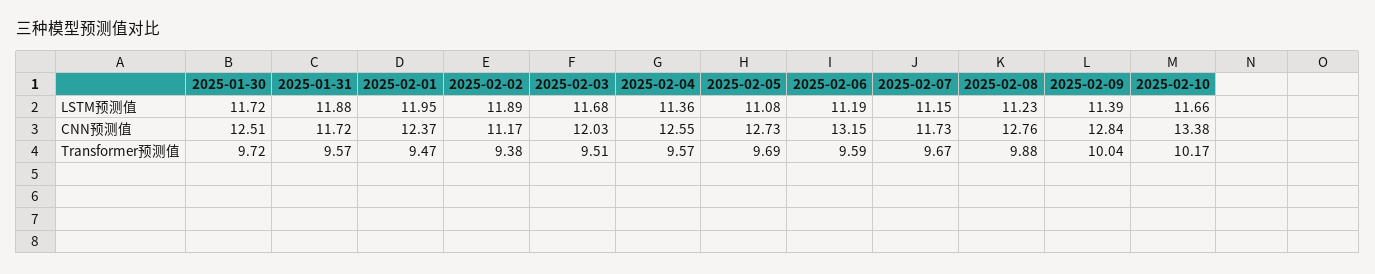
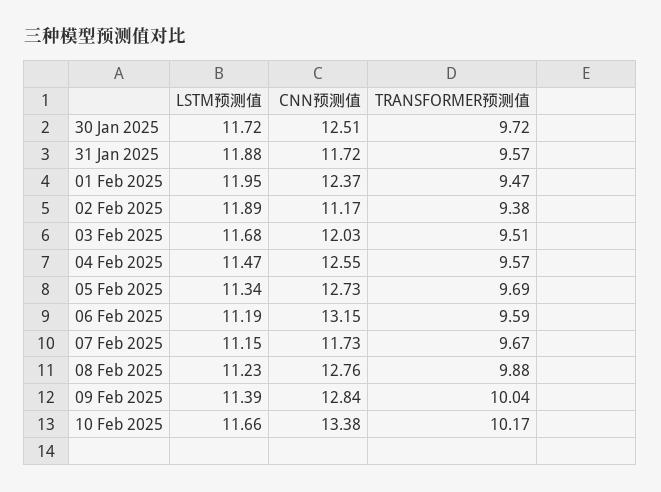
2025-02-04, LSTM预测值: 11.36 -> 11.47
2025-02-05, LSTM预测值: 11.08 -> 11.34

